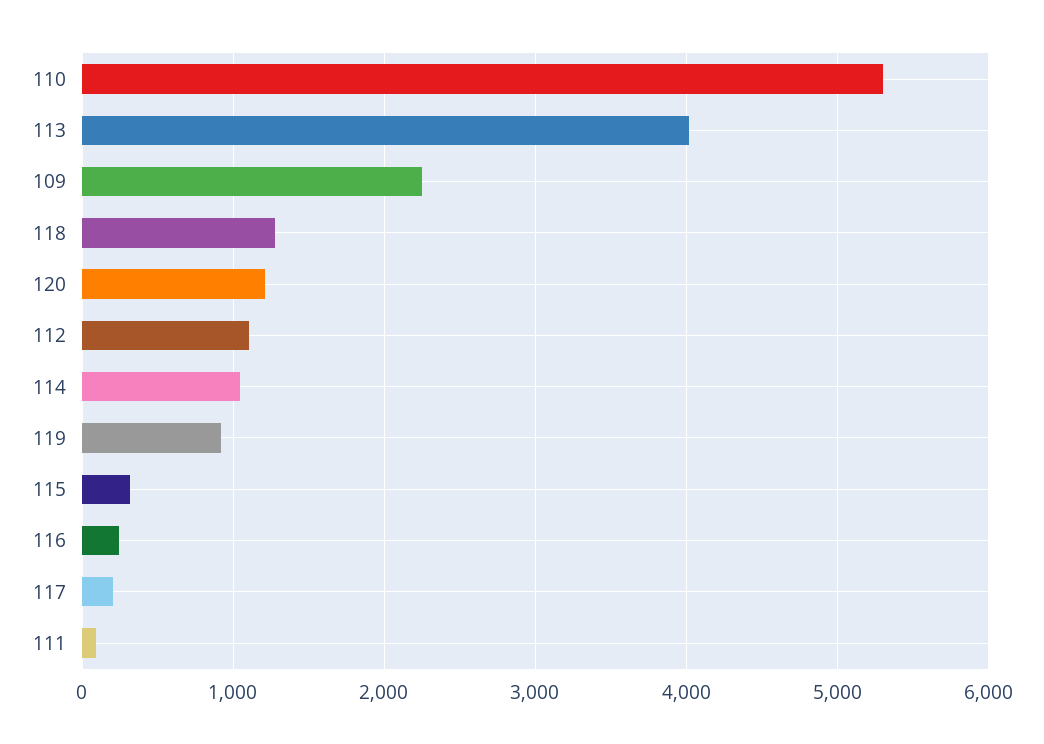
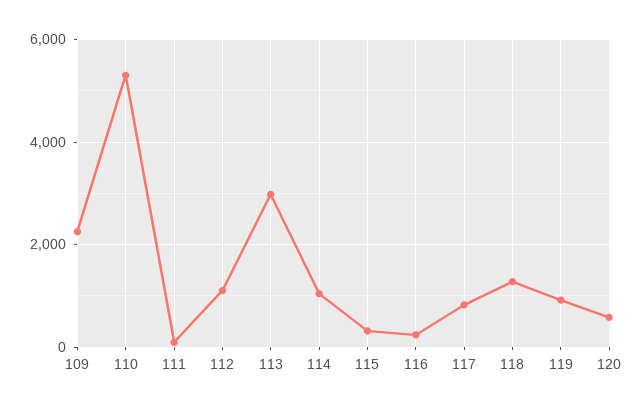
113: 4000 -> 3000
120: 1200 -> 600
117: 200 -> 800

